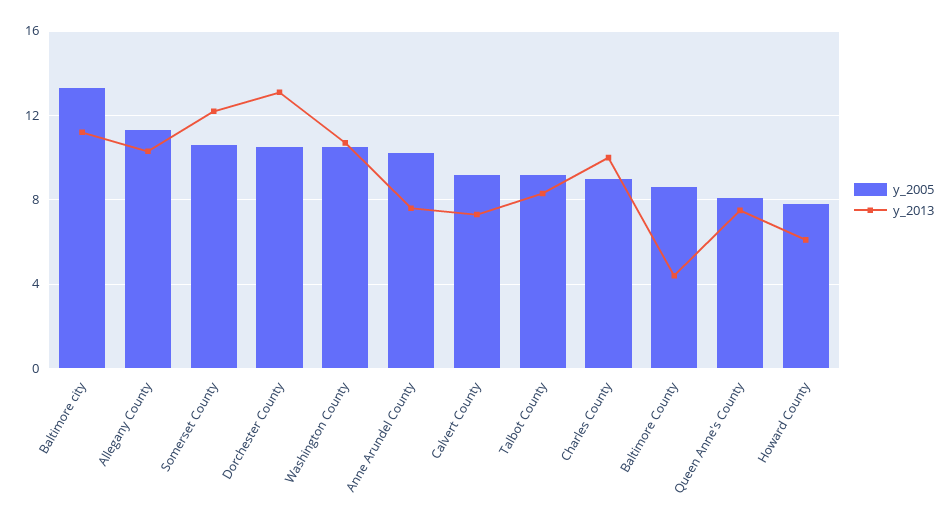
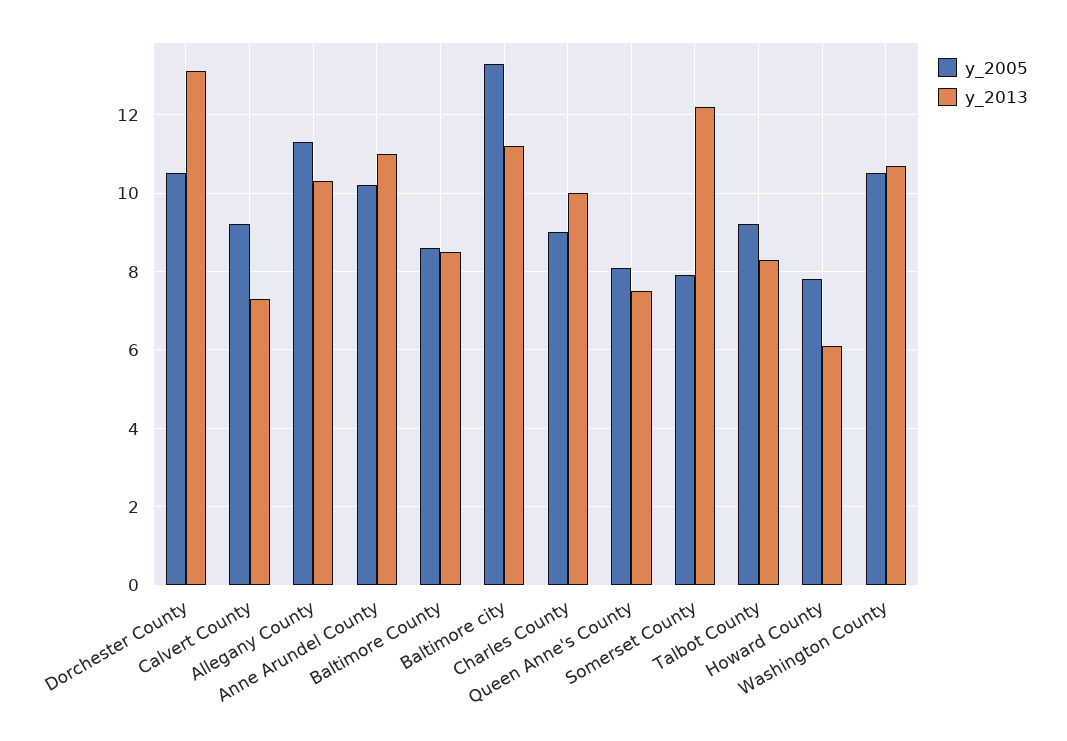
y_2005, Somerset County: 10.5 -> 8
y_2013, Anne Arundel County: 7.5 -> 11
y_2013, Baltimore County: 4.5 -> 8.5

